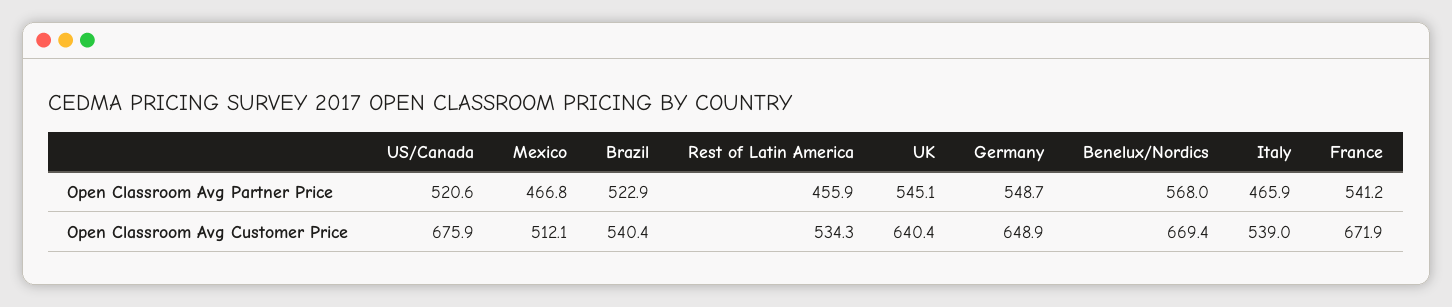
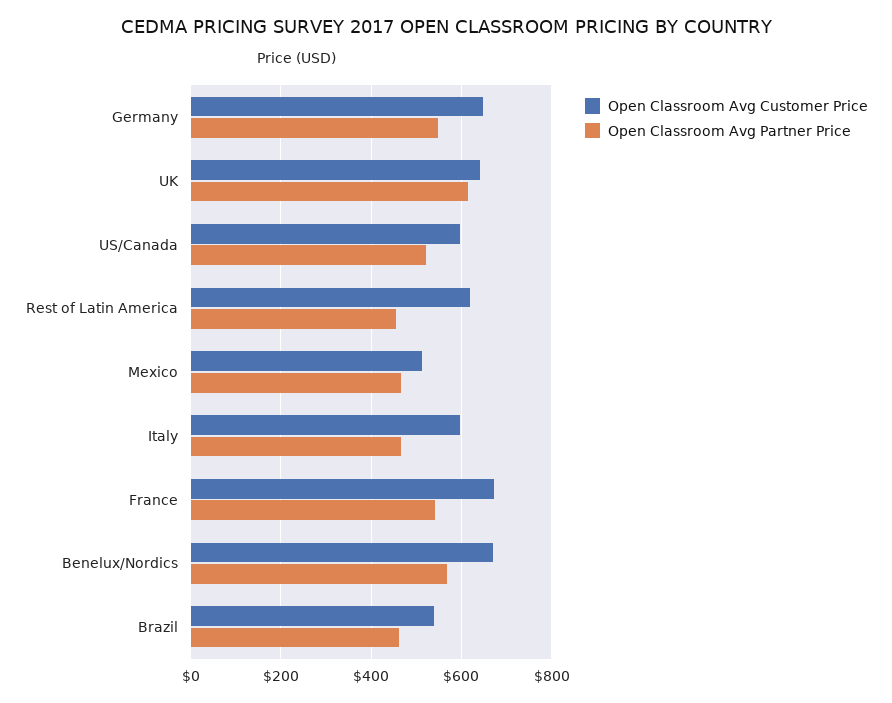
Open Classroom Avg Partner Price, Brazil: 522.9 -> 460
Open Classroom Avg Partner Price, UK: 545.1 -> 620
Open Classroom Avg Customer Price, US/Canada: 675.9 -> 600
Open Classroom Avg Customer Price, Rest of Latin America: 534.3 -> 620
Open Classroom Avg Customer Price, Italy: 539 -> 600

